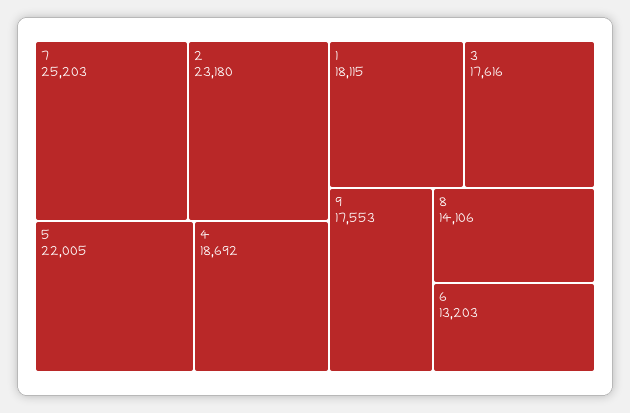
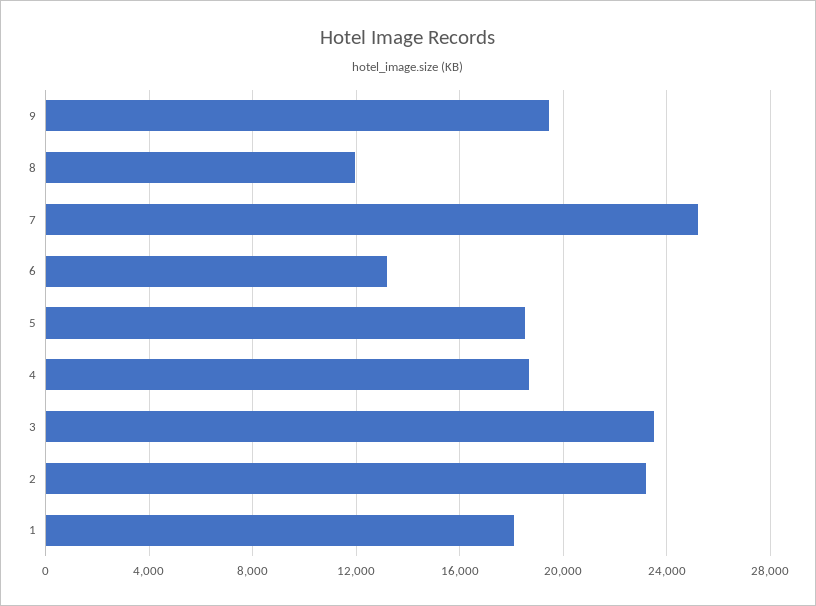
5: 22005 -> 18500
3: 17616 -> 23500
9: 17553 -> 19500
8: 14106 -> 12000

